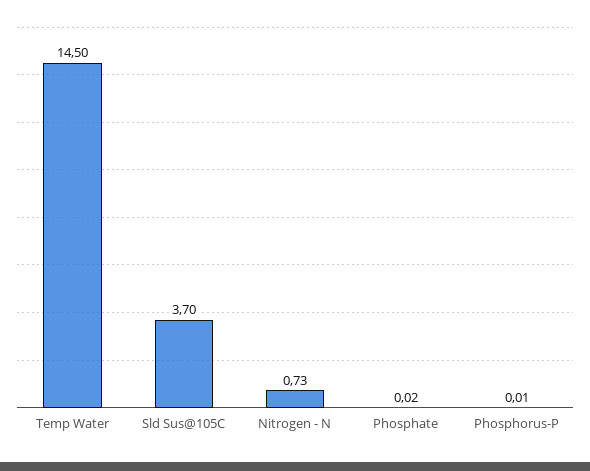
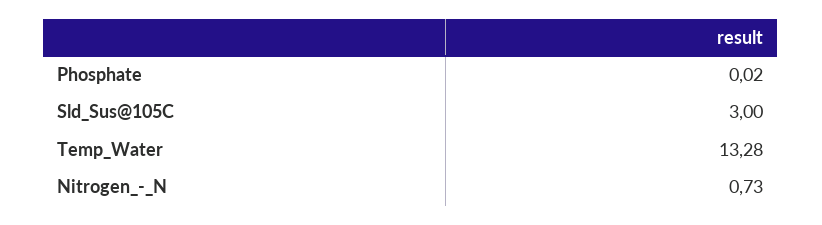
Temp Water: 14.5 -> 13.28
Sld Sus@105C: 3.7 -> 3
Phosphorus-P: 0.01 -> none

